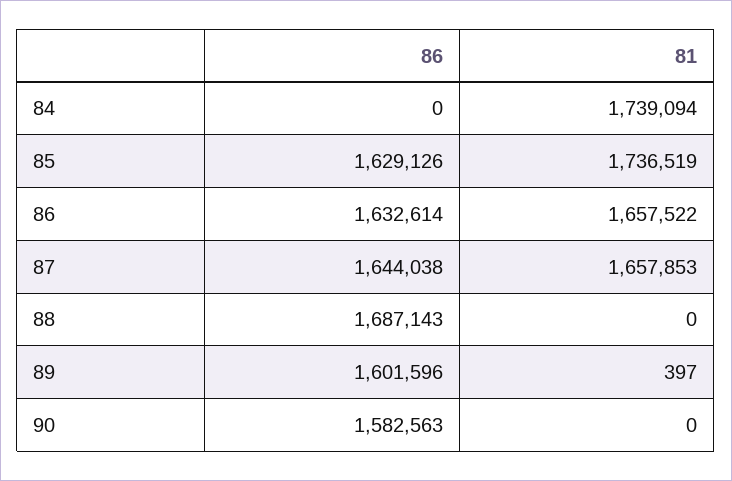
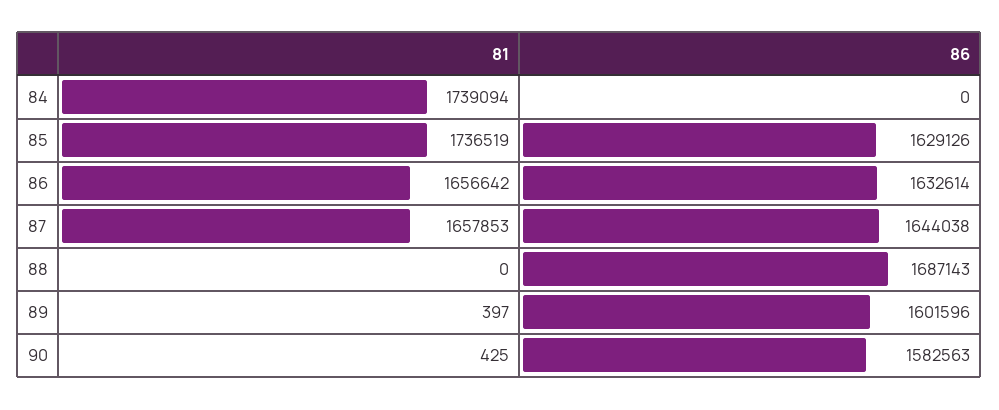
81, 86: 1657522 -> 1656642
81, 90: 0 -> 425

